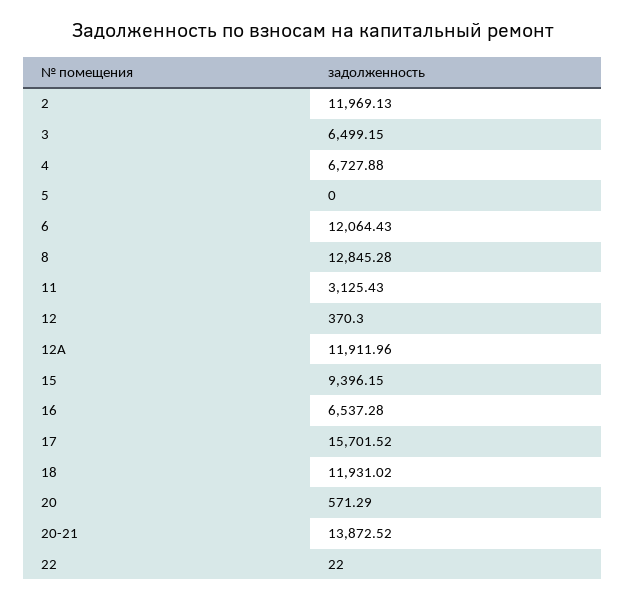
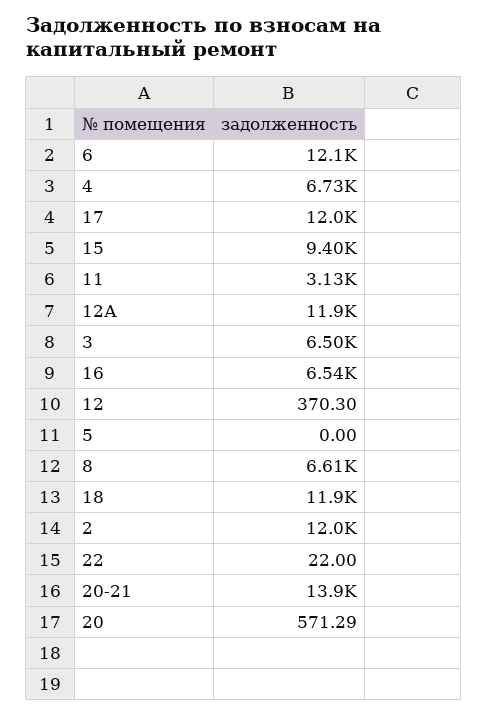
8: 12845.28 -> 6610
17: 15701.52 -> 12000

